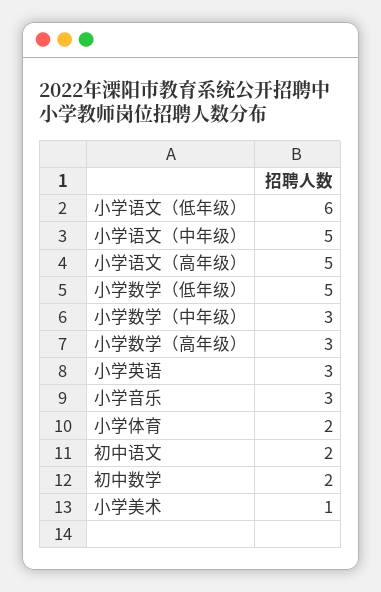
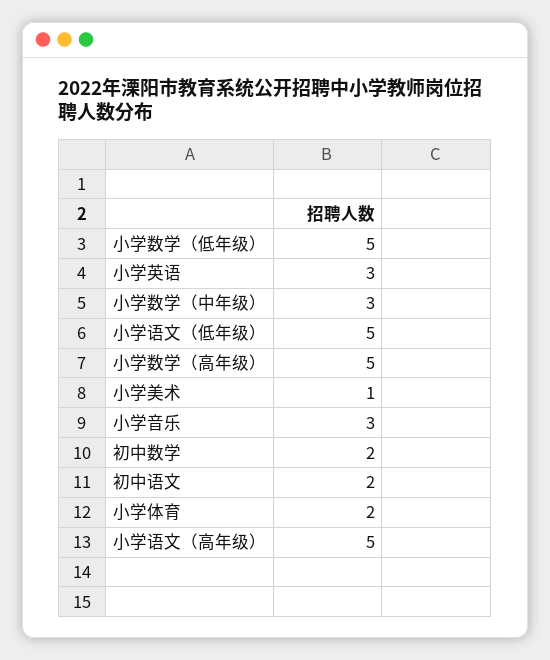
小学语文（低年级）: 6 -> 5
小学语文（中年级）: 5 -> none
小学数学（高年级）: 3 -> 5

